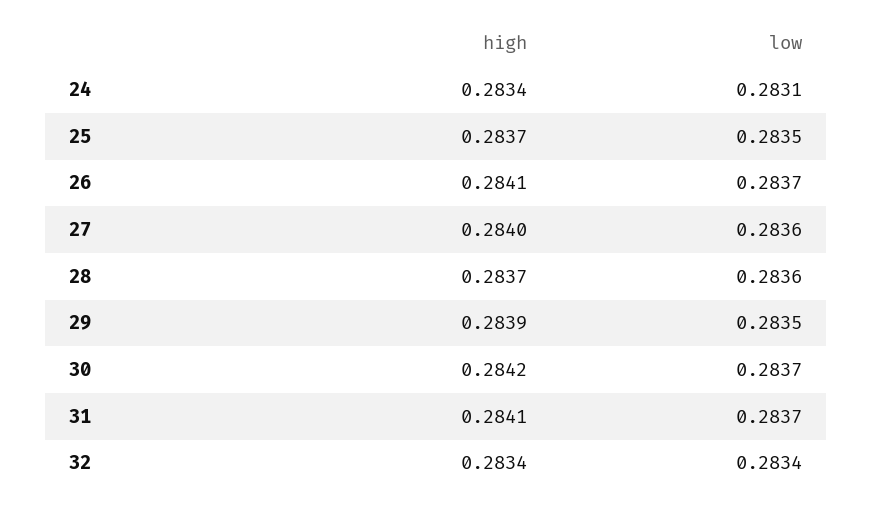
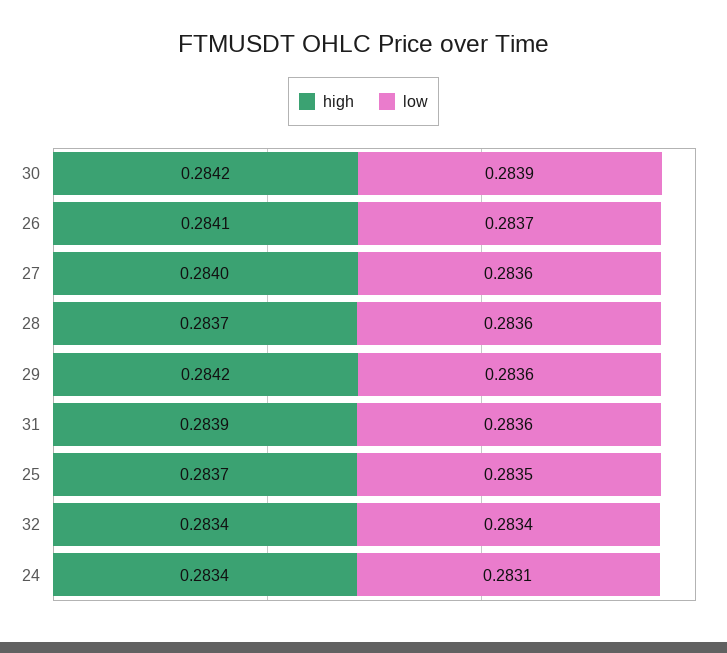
high, 29: 0.2839 -> 0.2842
low, 29: 0.2835 -> 0.2836
low, 30: 0.2837 -> 0.2839
high, 31: 0.2841 -> 0.2839
low, 31: 0.2837 -> 0.2836

